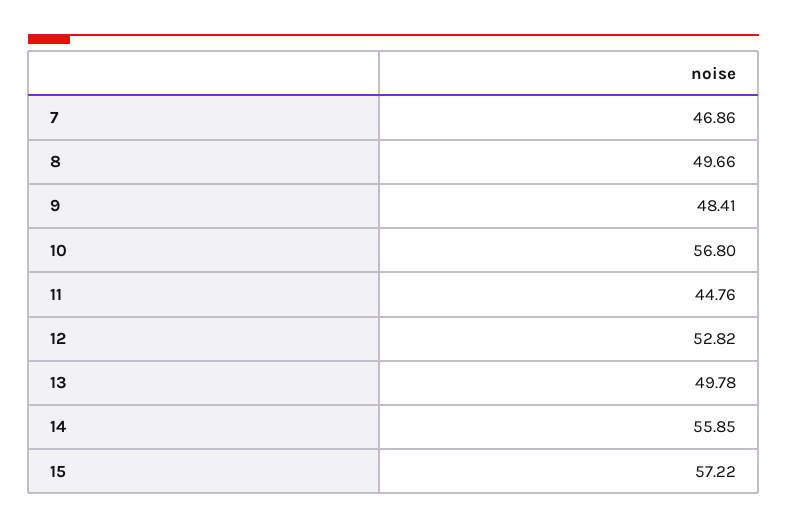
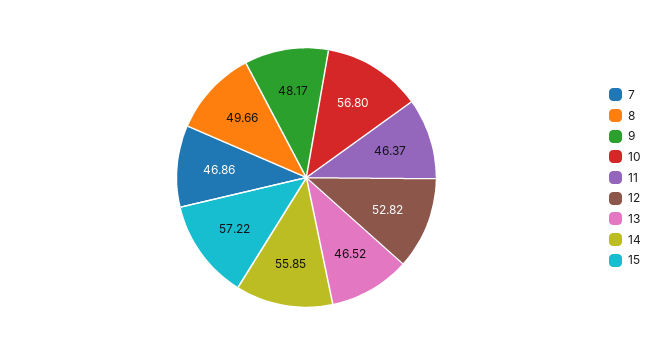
9: 48.41 -> 48.17
11: 44.76 -> 46.37
13: 49.78 -> 46.52

